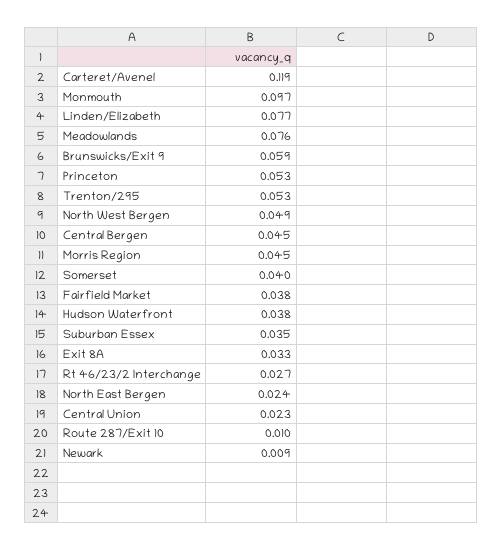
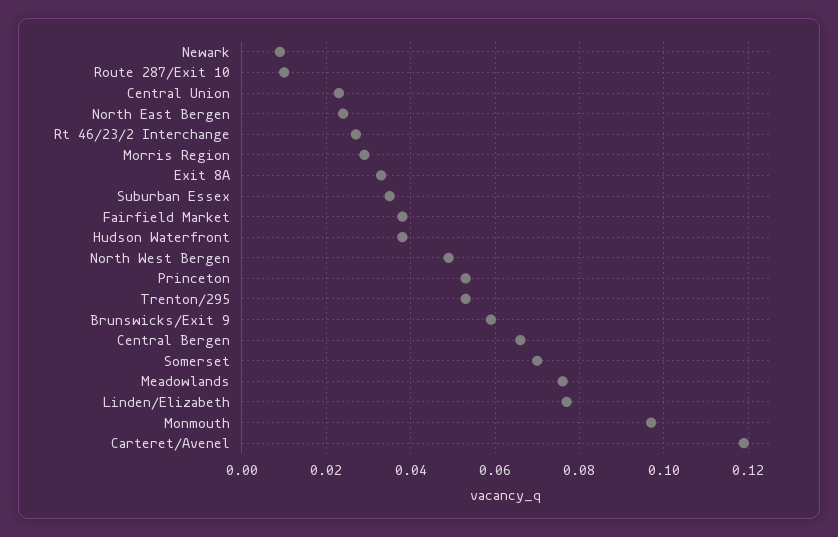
Central Bergen: 0.045 -> 0.065
Morris Region: 0.045 -> 0.03
Somerset: 0.04 -> 0.07

